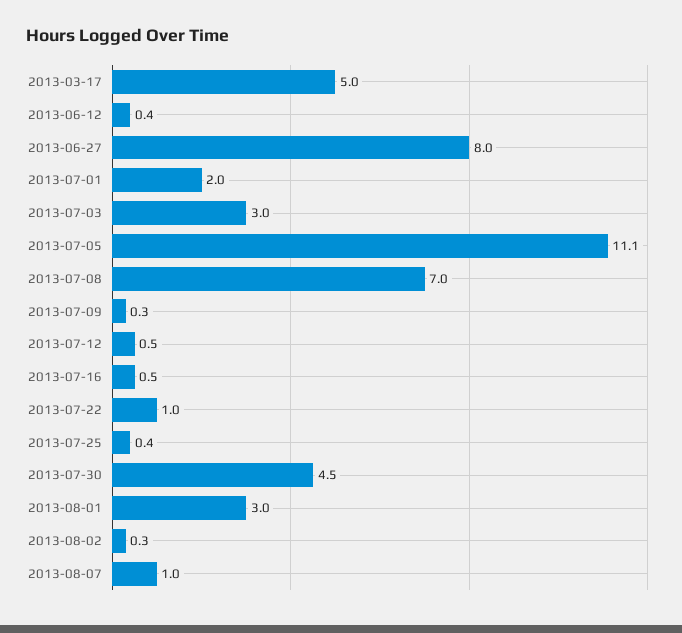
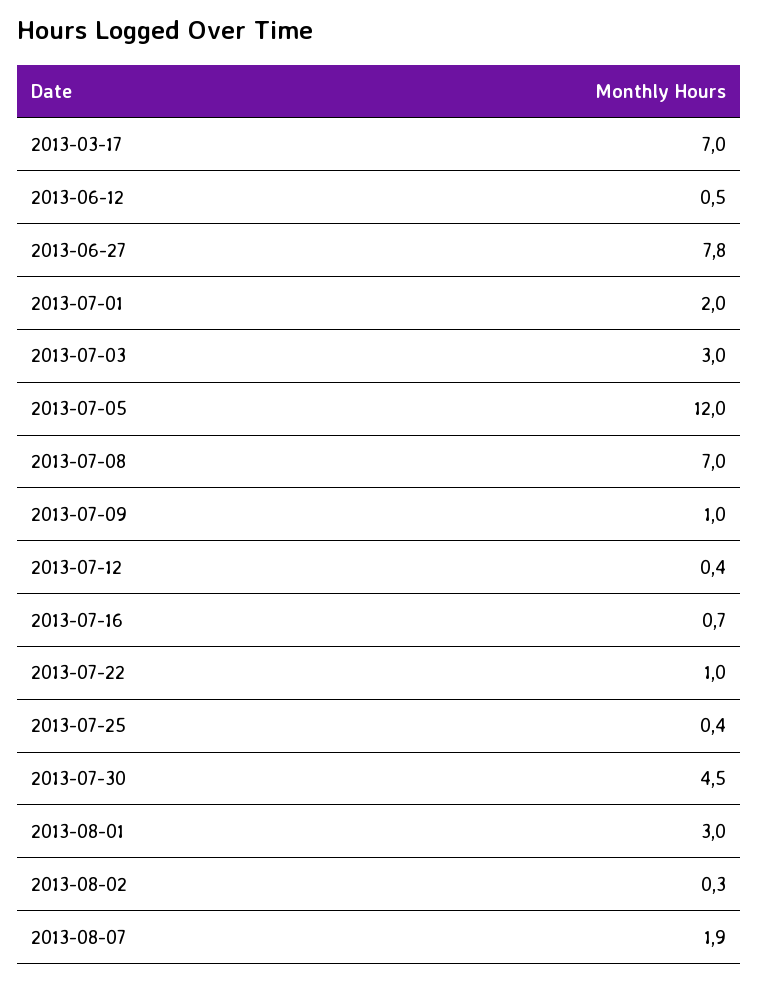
2013-03-17: 5 -> 7
2013-06-12: 0.4 -> 0.5
2013-06-27: 8 -> 7.8
2013-07-05: 11.1 -> 12
2013-07-09: 0.3 -> 1
2013-07-12: 0.5 -> 0.4
2013-07-16: 0.5 -> 0.7
2013-08-07: 1 -> 1.9

